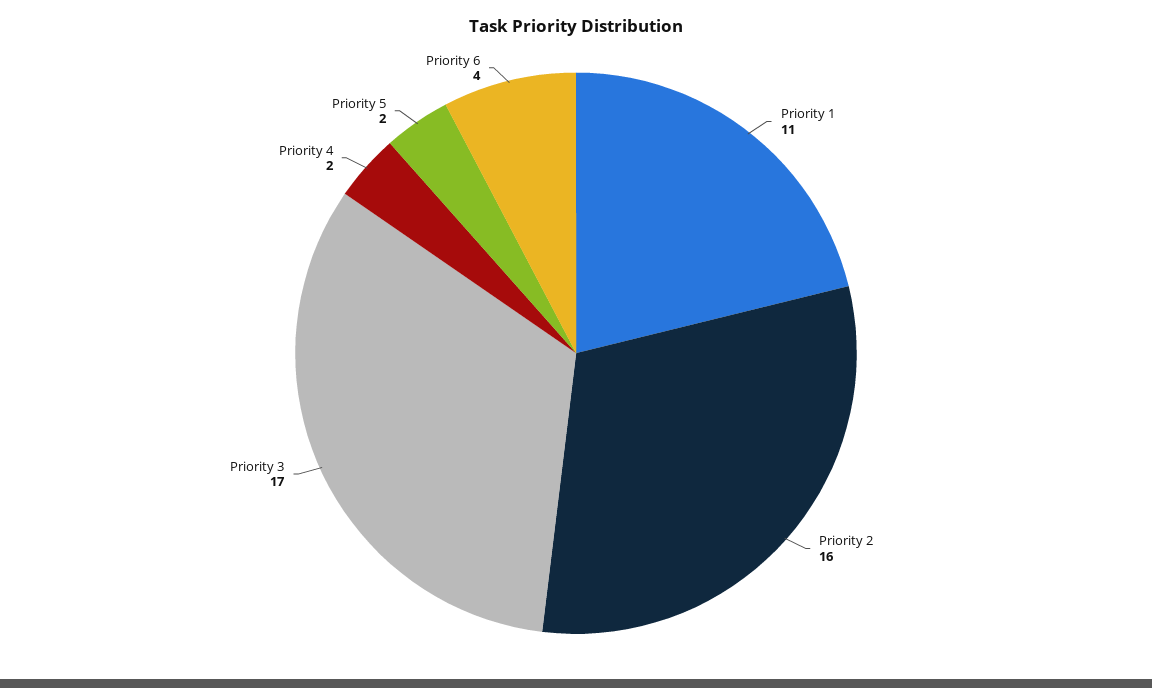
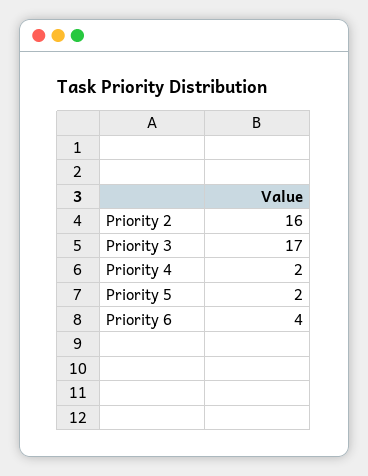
Priority 1: 11 -> none

